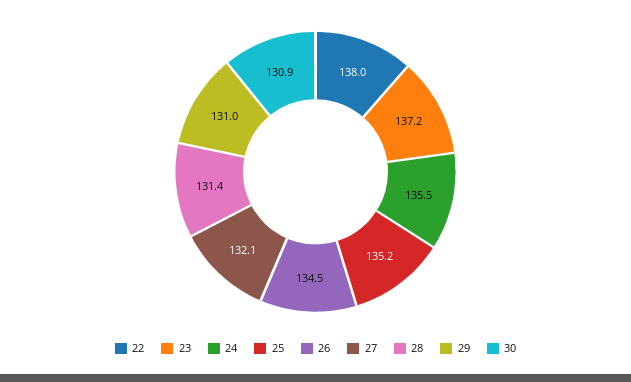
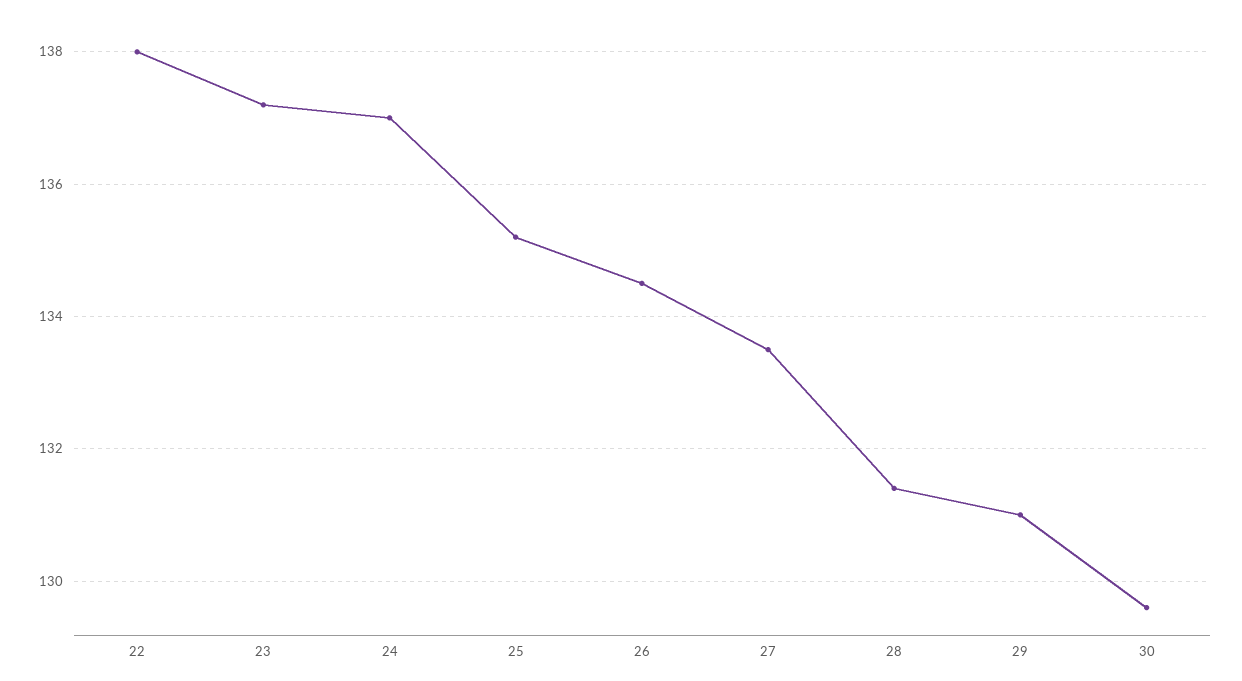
24: 135.5 -> 137
27: 132.1 -> 133.5
30: 130.9 -> 129.5

